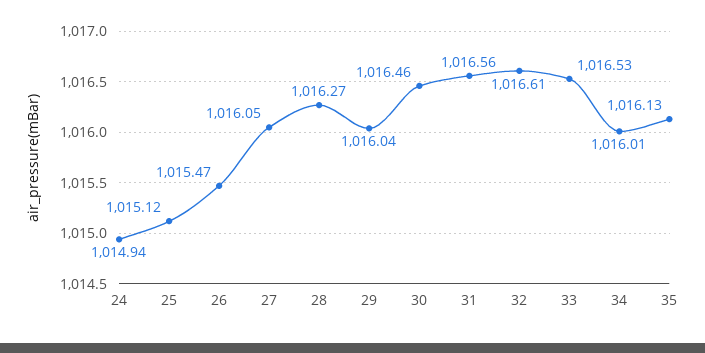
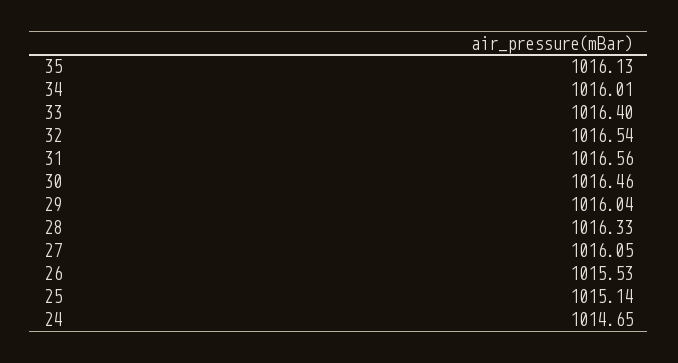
24: 1014.94 -> 1014.65
25: 1015.12 -> 1015.14
26: 1015.47 -> 1015.53
28: 1016.27 -> 1016.33
32: 1016.61 -> 1016.54
33: 1016.53 -> 1016.4

